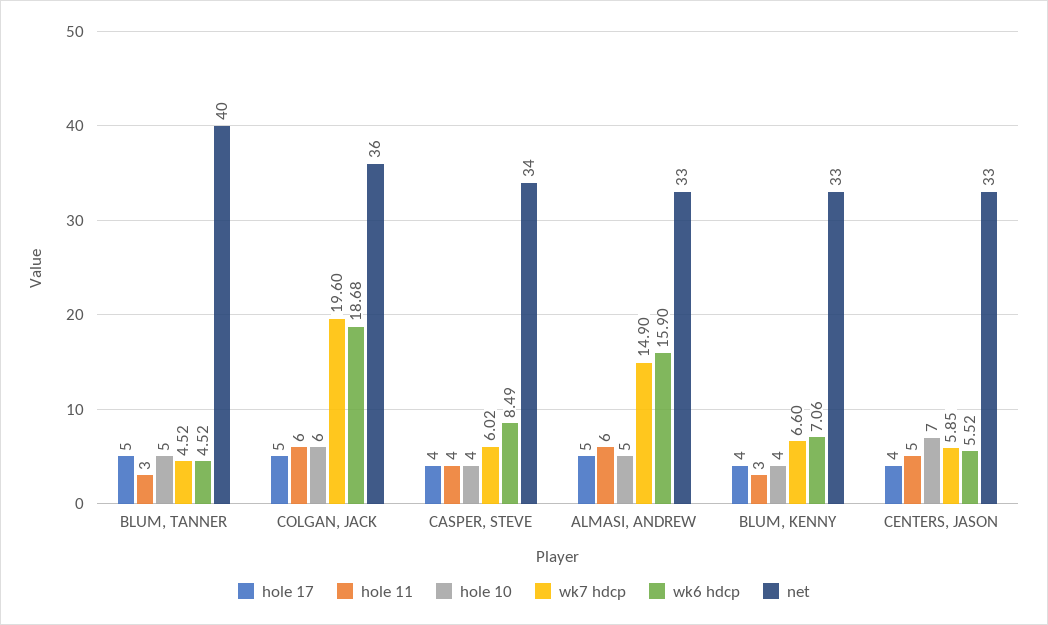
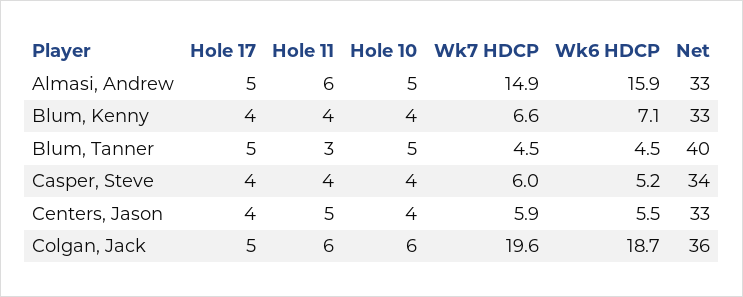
wk6 hdcp, CASPER, STEVE: 8.49 -> 5.2
hole 11, BLUM, KENNY: 3 -> 4
hole 10, CENTERS, JASON: 7 -> 4

